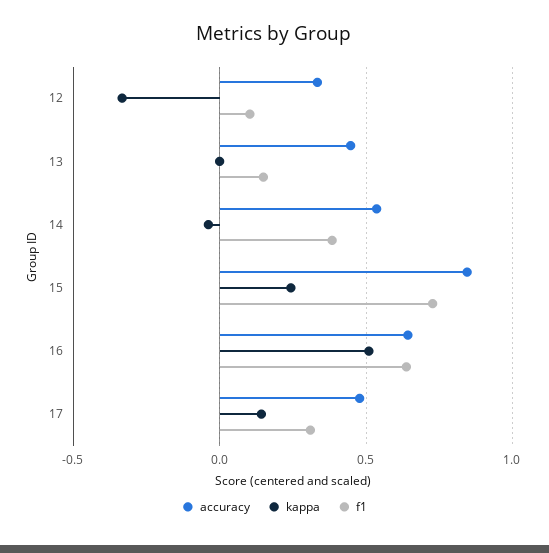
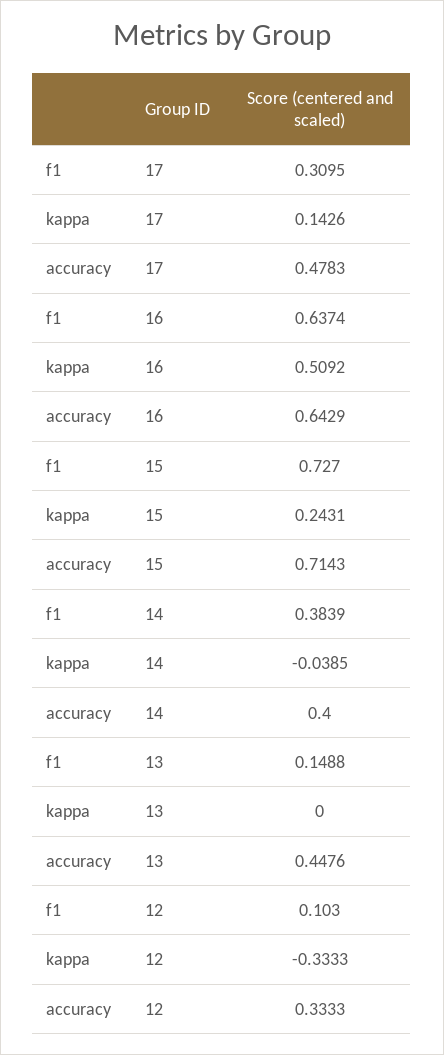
accuracy, 14: 0.55 -> 0.4
accuracy, 15: 0.85 -> 0.7143

